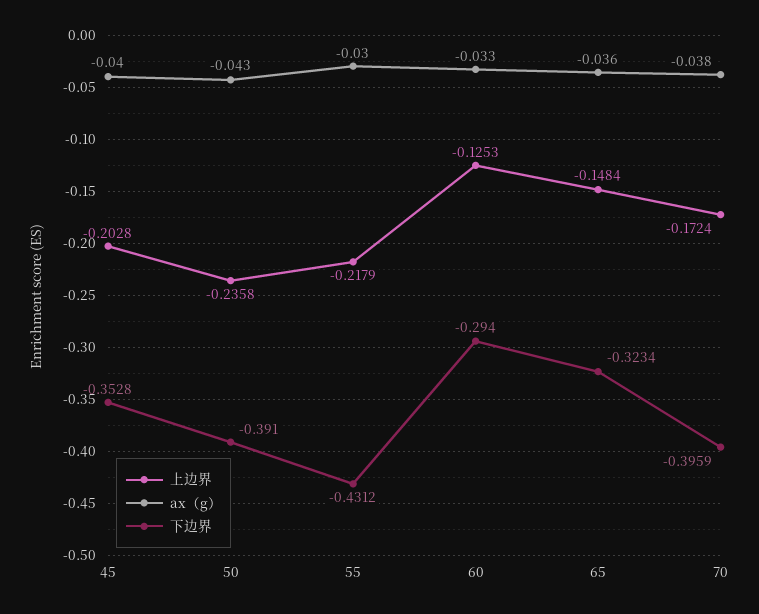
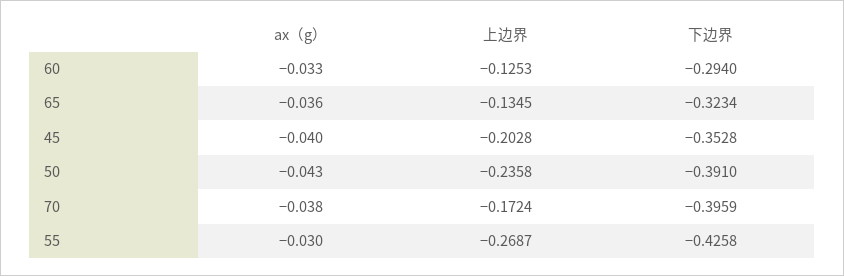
上边界, 55: -0.2179 -> -0.2687
下边界, 55: -0.4312 -> -0.4258
上边界, 65: -0.1484 -> -0.1345

